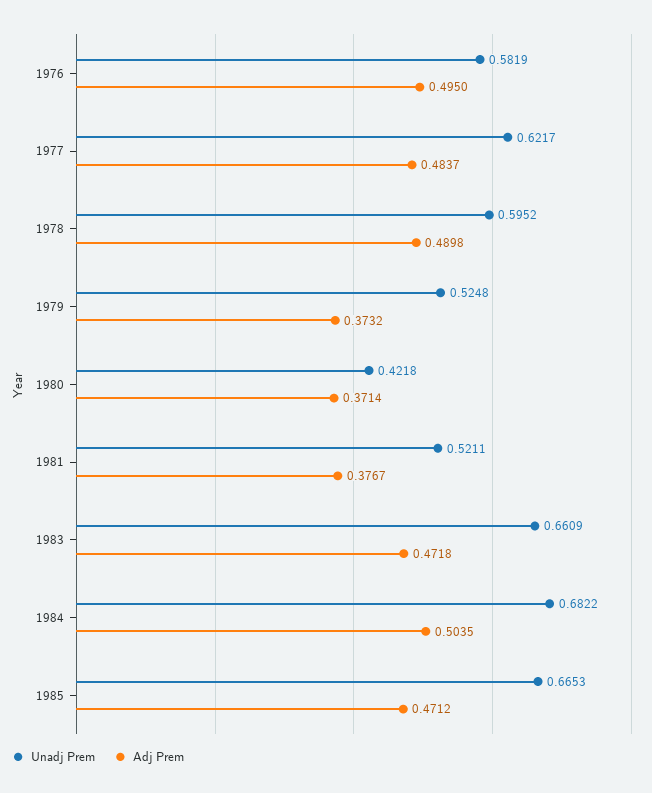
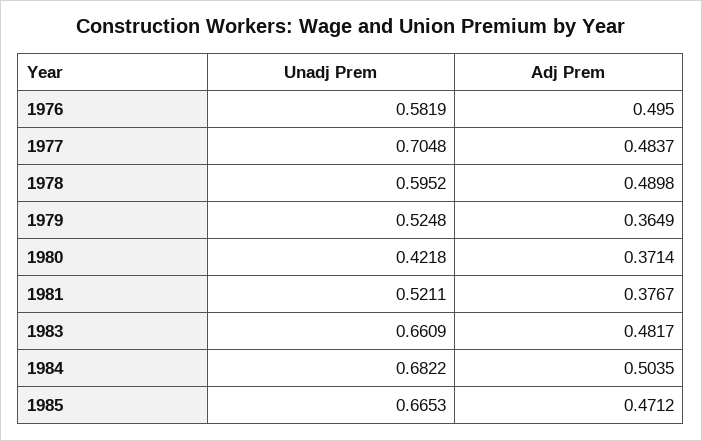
Unadj Prem, 1977: 0.6217 -> 0.7048
Adj Prem, 1979: 0.3732 -> 0.3649
Adj Prem, 1983: 0.4718 -> 0.4817

